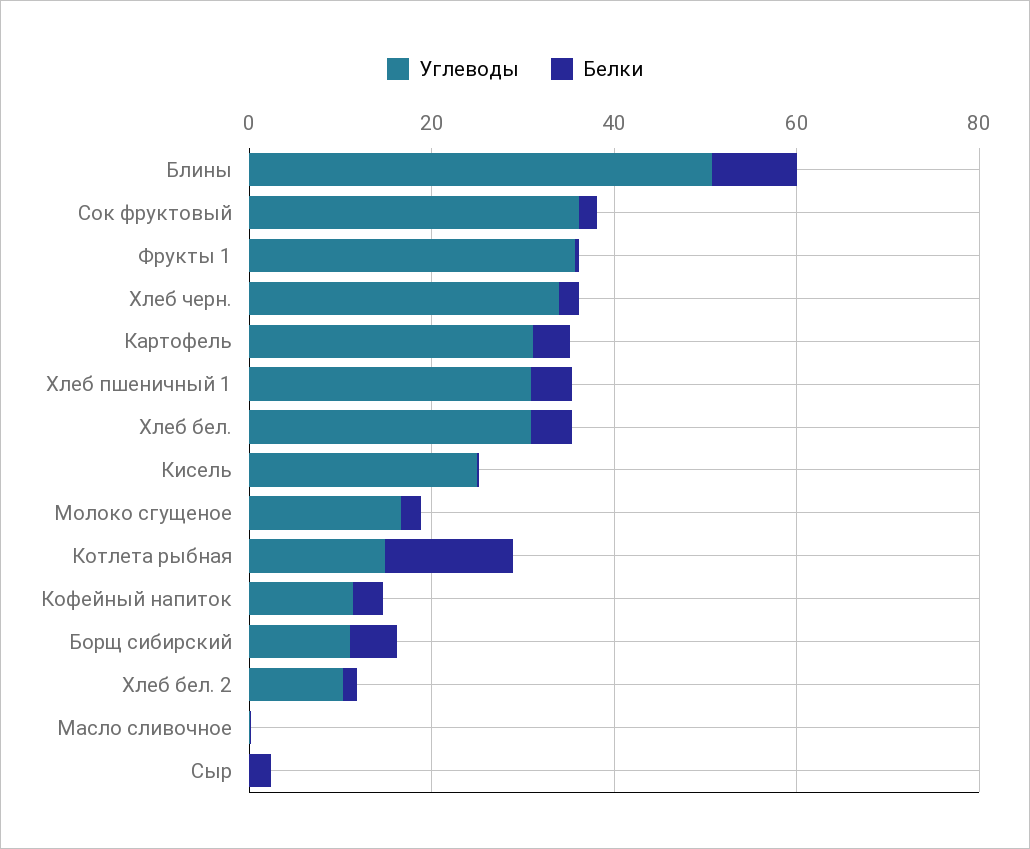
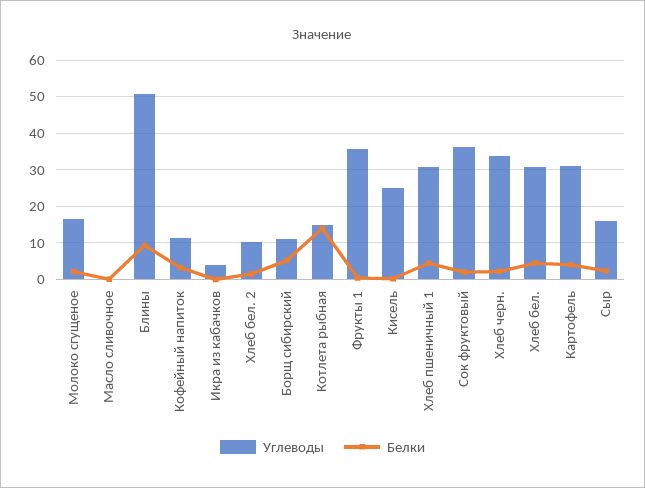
Углеводы, Сыр: 0 -> 16
Углеводы, Икра из кабачков: none -> 4
Белки, Икра из кабачков: none -> 0

